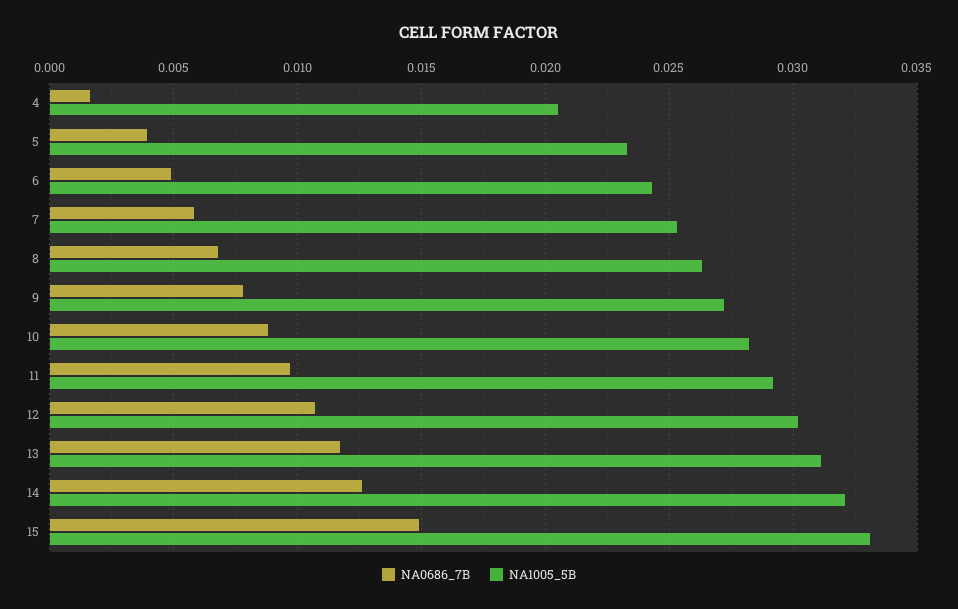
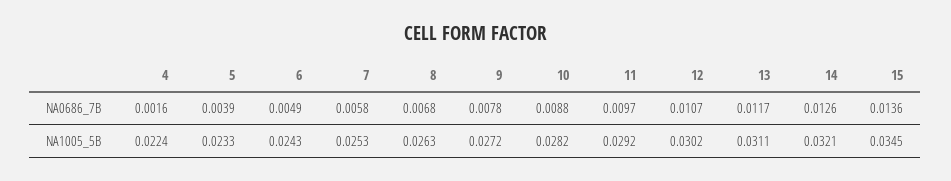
NA1005_5B, 4: 0.0205 -> 0.0224
NA0686_7B, 15: 0.015 -> 0.0136
NA1005_5B, 15: 0.033 -> 0.0345

